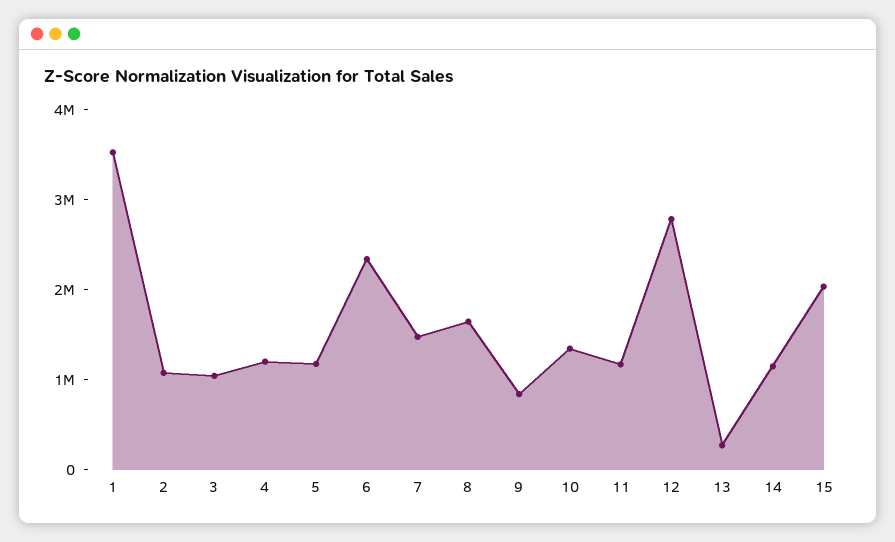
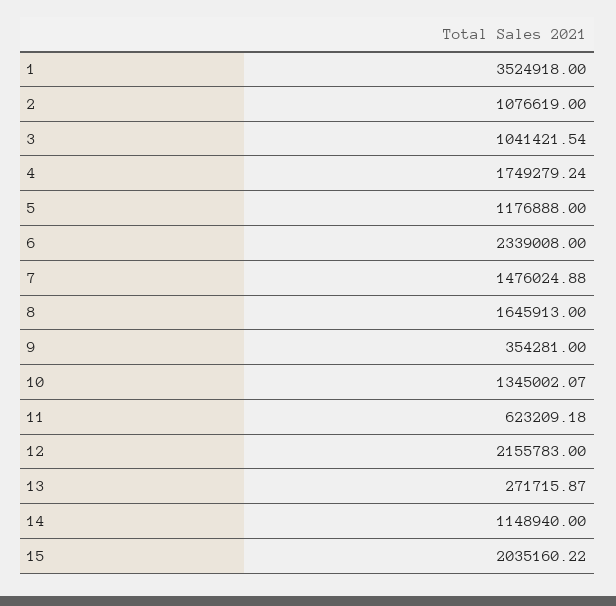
4: 1200000 -> 1749279.24
9: 800000 -> 354281
11: 1200000 -> 623209.18
12: 2800000 -> 2155783

